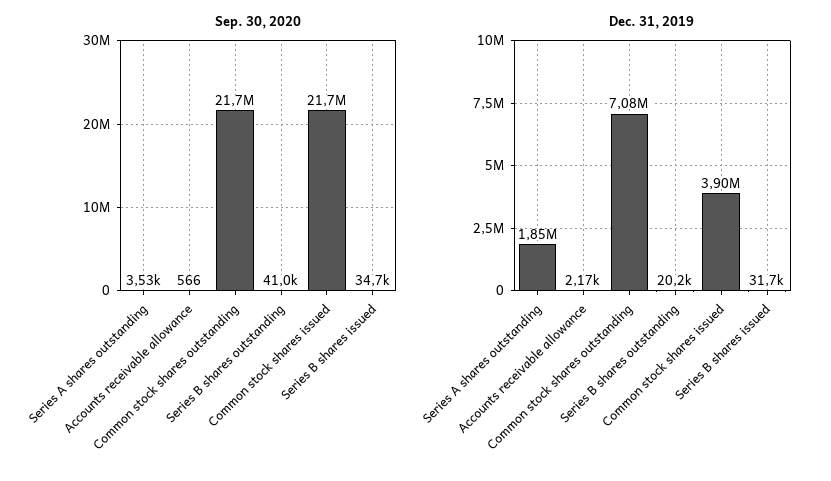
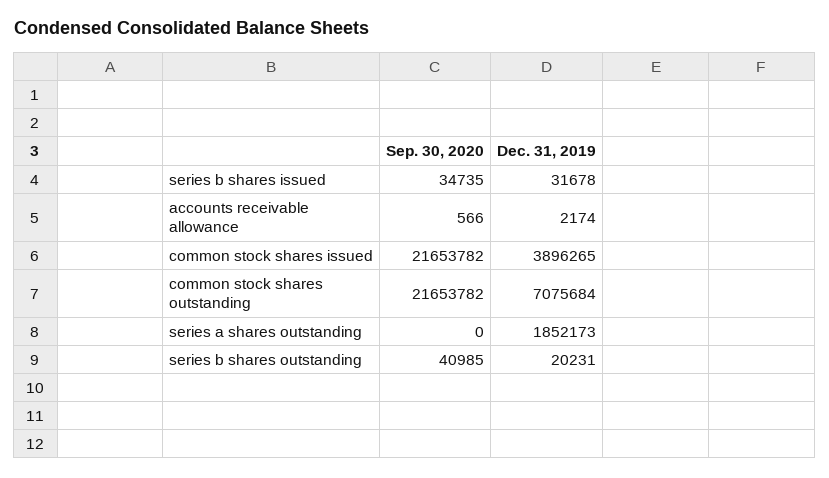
Sep. 30, 2020, Series A shares outstanding: 3530 -> 0

